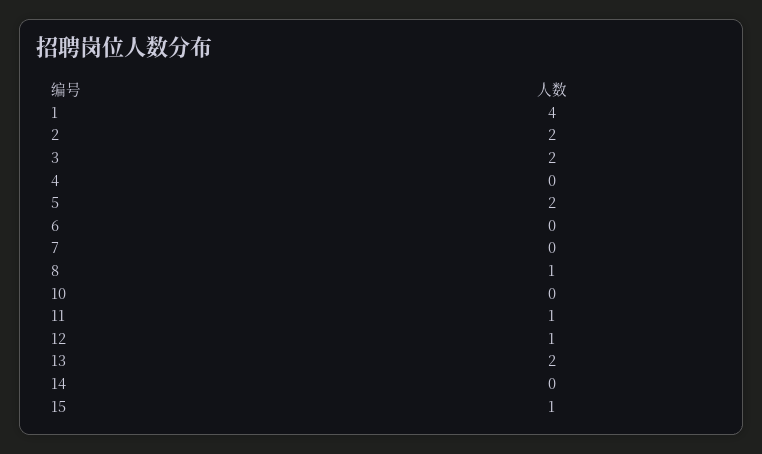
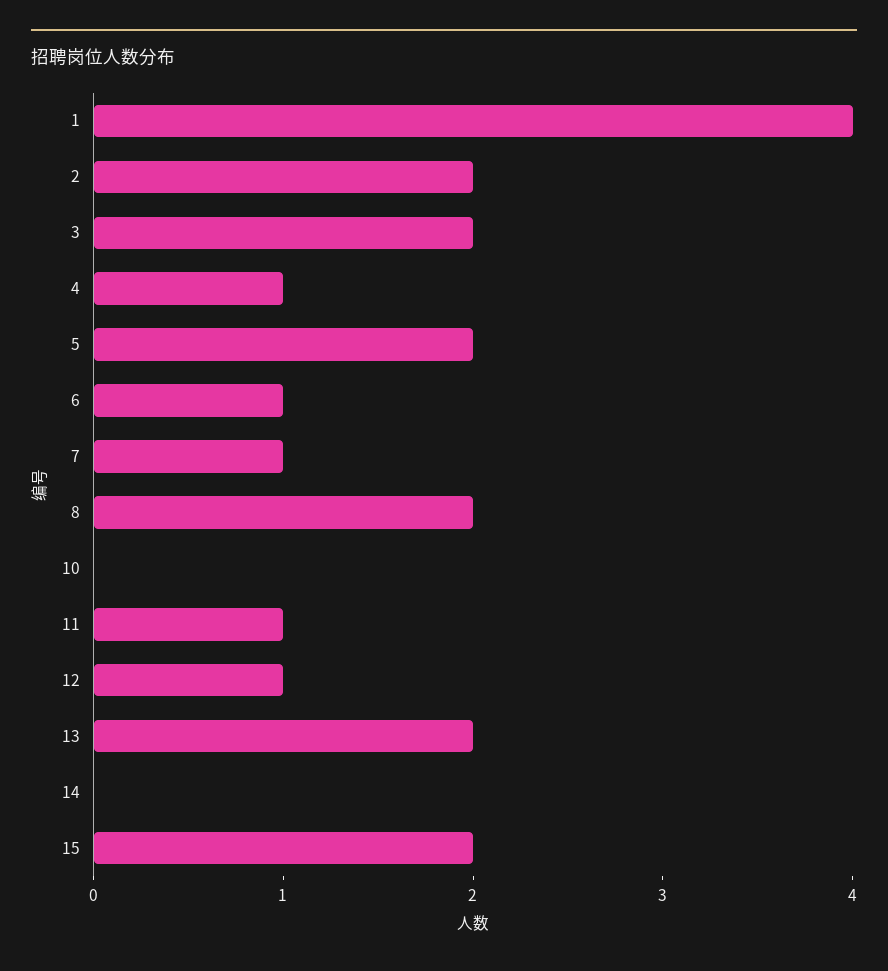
4: 0 -> 1
6: 0 -> 1
7: 0 -> 1
8: 1 -> 2
15: 1 -> 2

